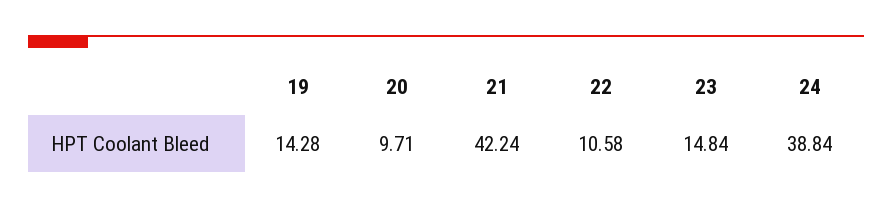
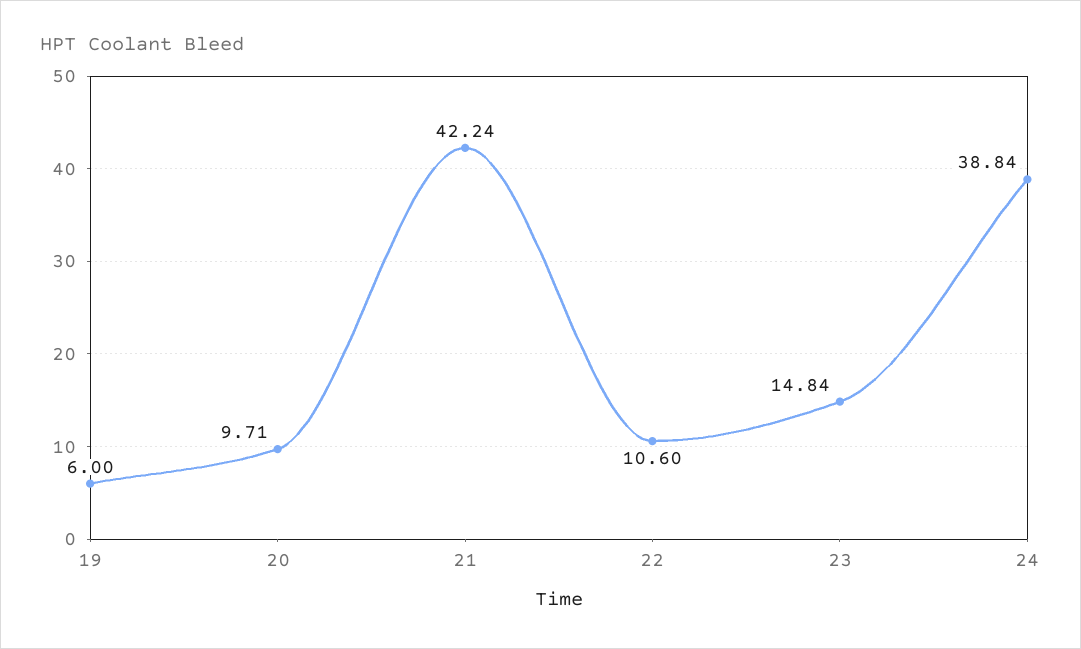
19: 14.28 -> 6
22: 10.58 -> 10.6

